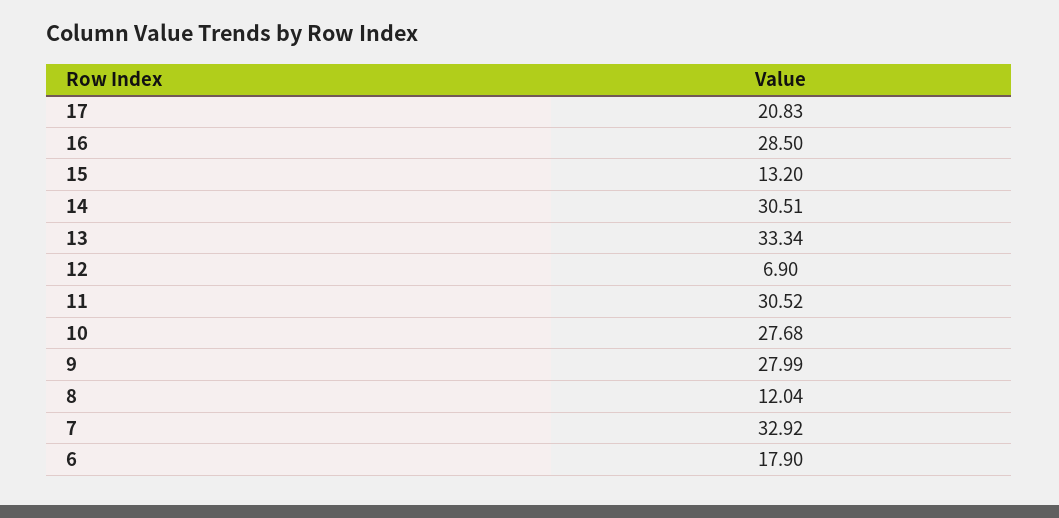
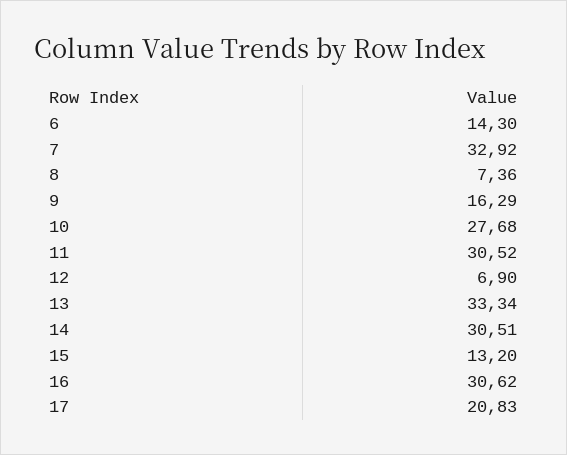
16: 28.5 -> 30.62
9: 27.99 -> 16.29
8: 12.04 -> 7.36
6: 17.9 -> 14.3

